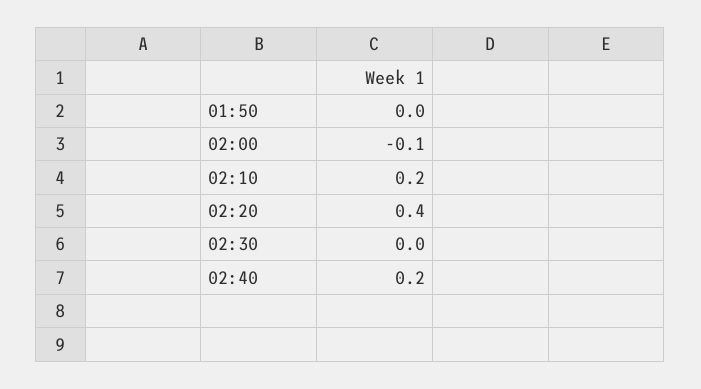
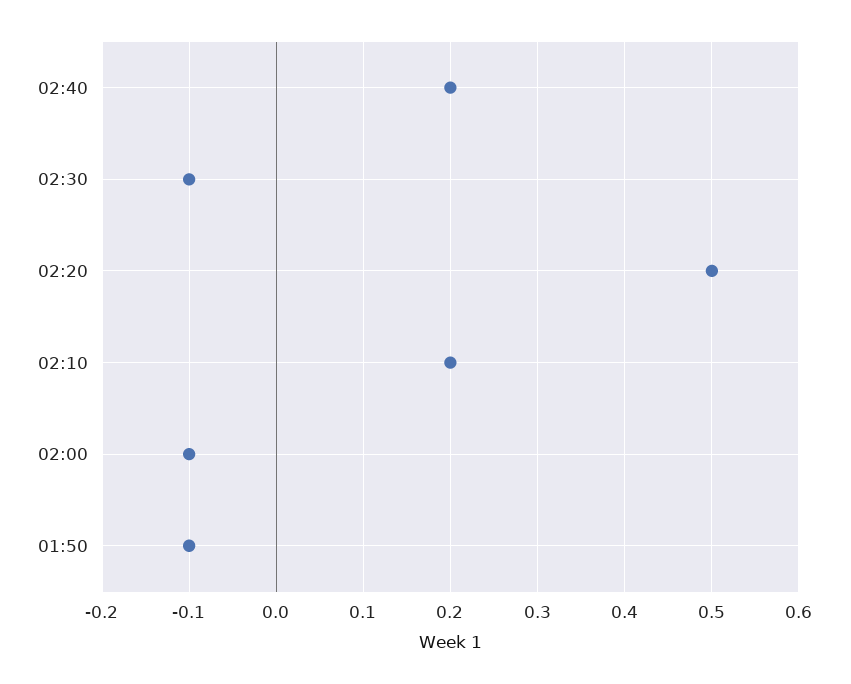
01:50: 0 -> -0.1
02:20: 0.4 -> 0.5
02:30: 0 -> -0.1

